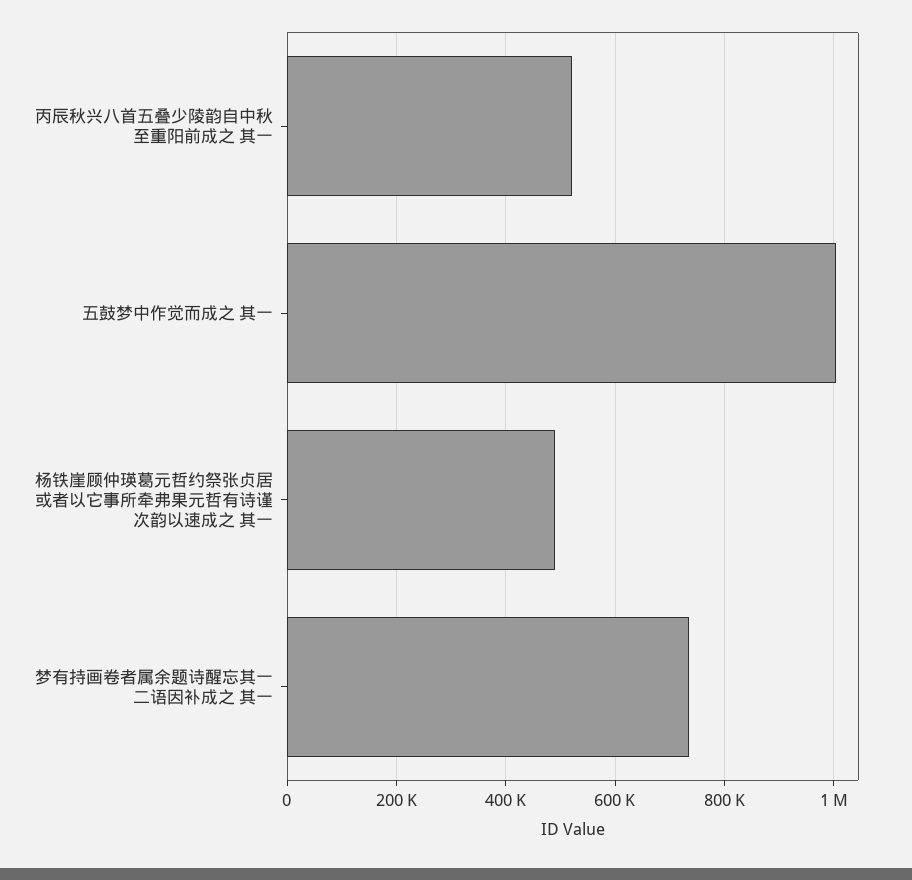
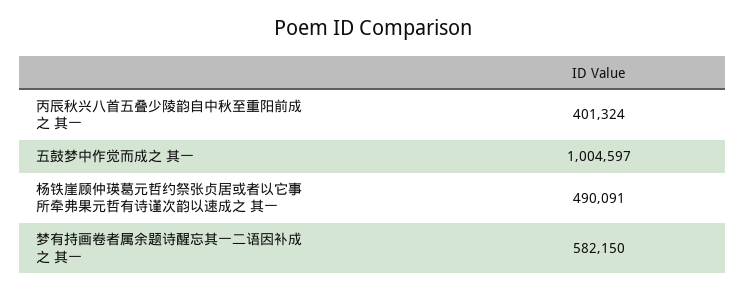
丙辰秋兴八首五叠少陵韵自中秋至重阳前成之 其一: 520000 -> 401324
梦有持画卷者属余题诗醒忘其一二语因补成之 其一: 740000 -> 582150

